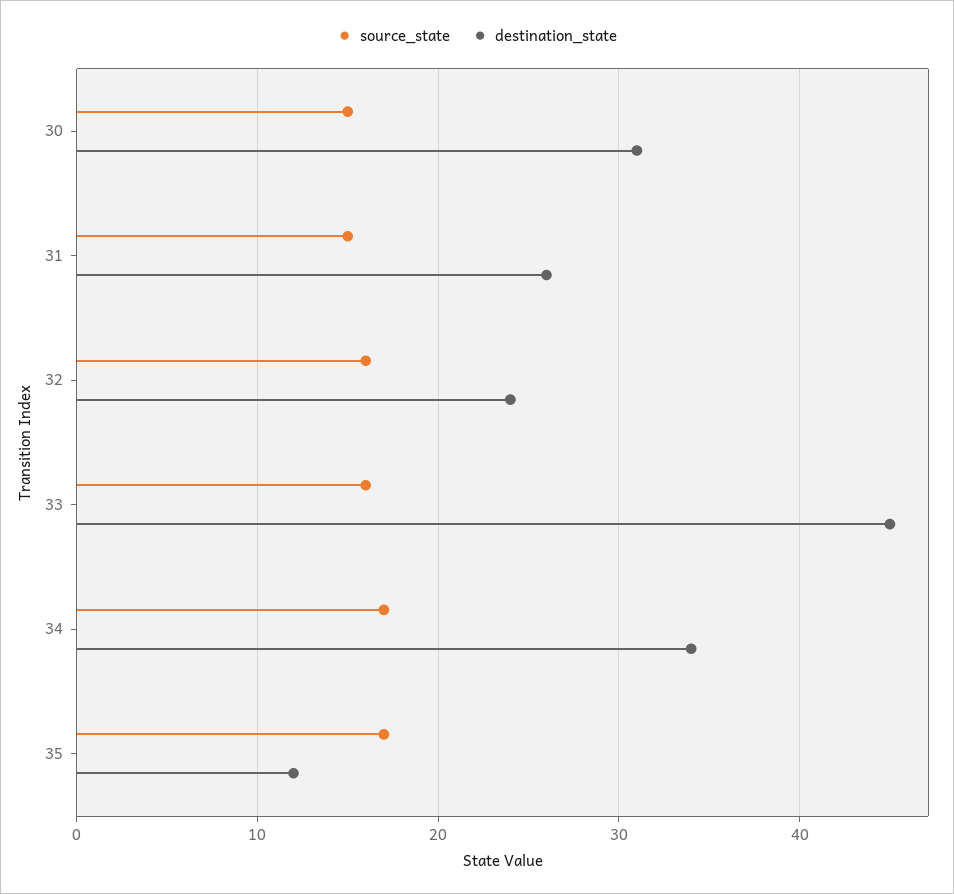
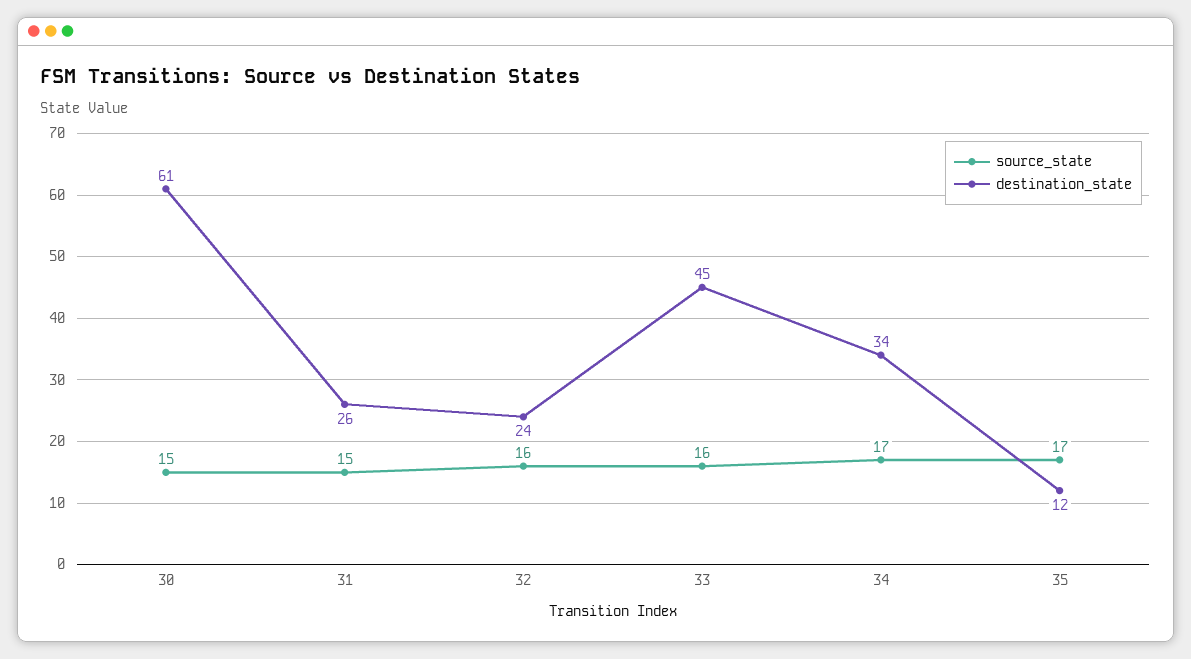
destination_state, 30: 31 -> 61

